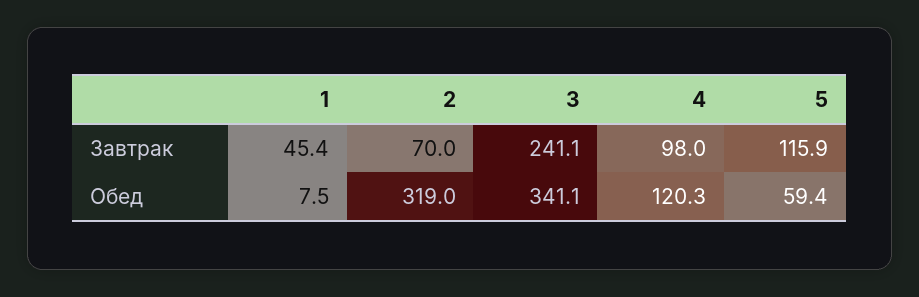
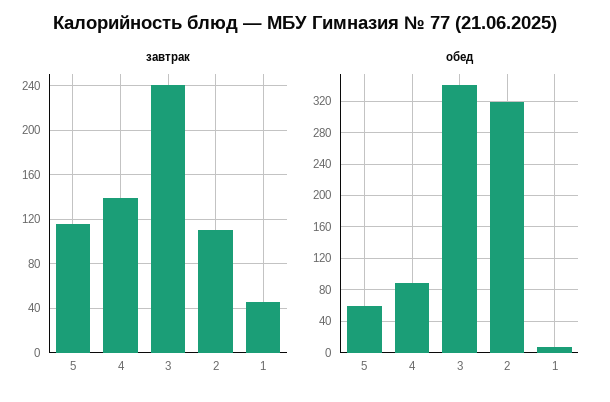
Завтрак, 2: 70 -> 110
Завтрак, 4: 98 -> 140
Обед, 4: 120.3 -> 90

